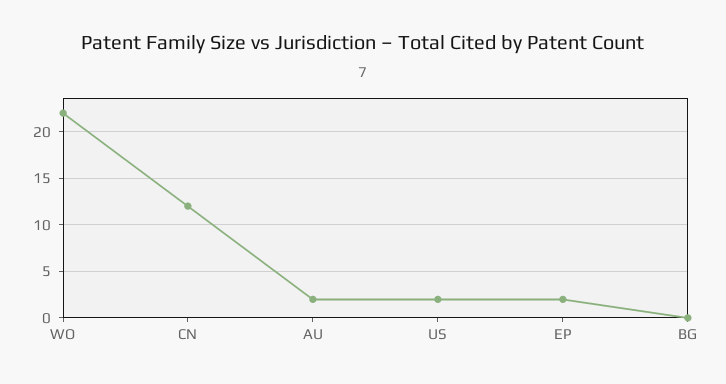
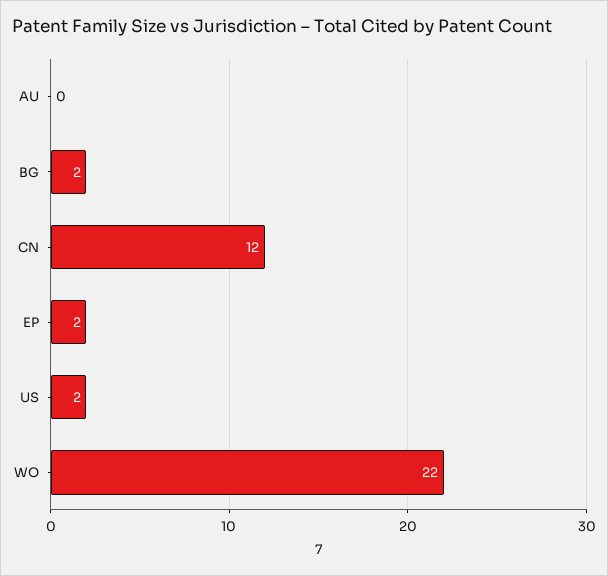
AU: 2 -> 0
BG: 0 -> 2

